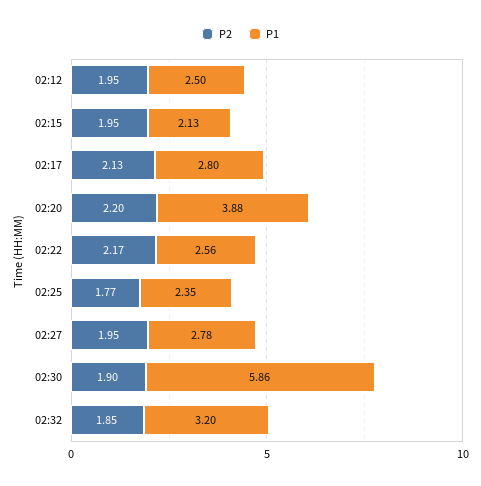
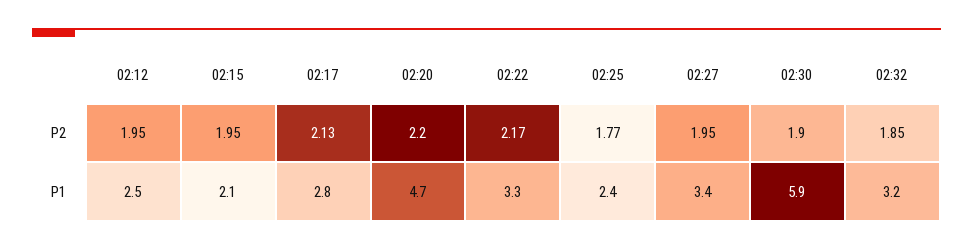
P1, 02:20: 3.88 -> 4.7
P1, 02:22: 2.56 -> 3.3
P1, 02:27: 2.78 -> 3.4

